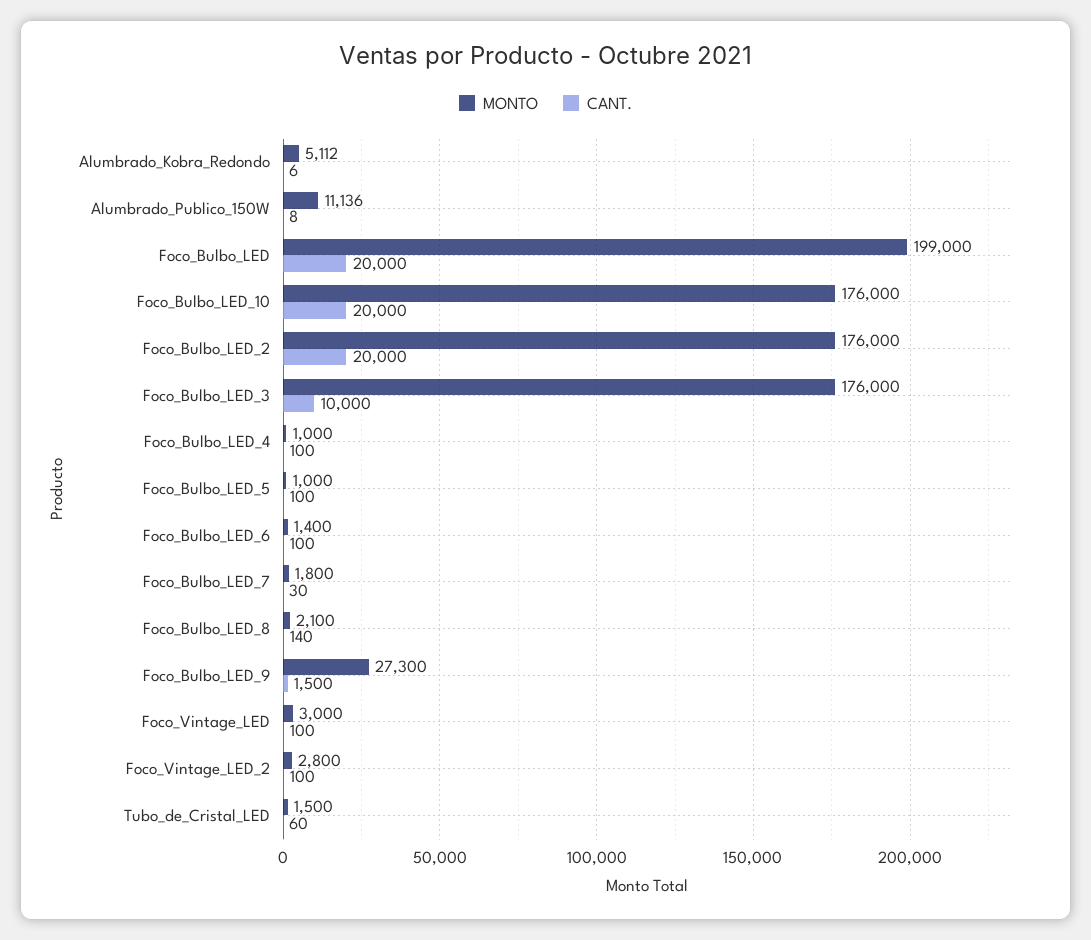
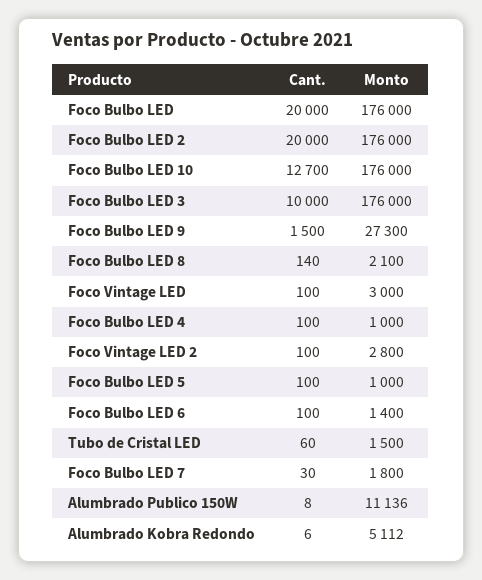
MONTO, Foco_Bulbo_LED: 199000 -> 176000
CANT., Foco_Bulbo_LED_10: 20000 -> 12700

